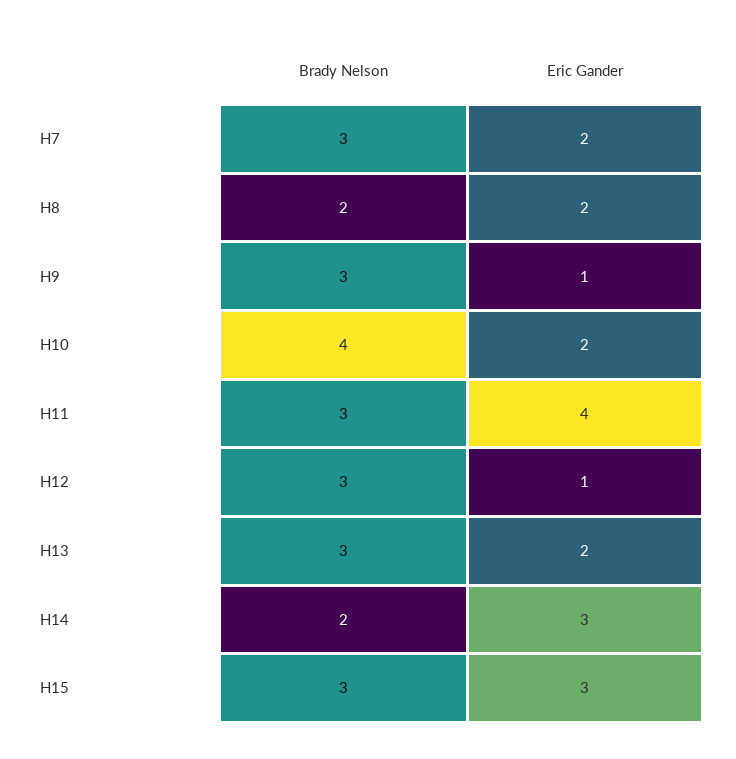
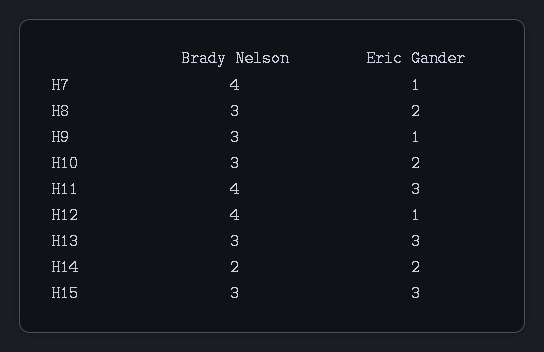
Brady Nelson, H7: 3 -> 4
Eric Gander, H7: 2 -> 1
Brady Nelson, H8: 2 -> 3
Brady Nelson, H10: 4 -> 3
Brady Nelson, H11: 3 -> 4
Eric Gander, H11: 4 -> 3
Brady Nelson, H12: 3 -> 4
Eric Gander, H13: 2 -> 3
Eric Gander, H14: 3 -> 2

